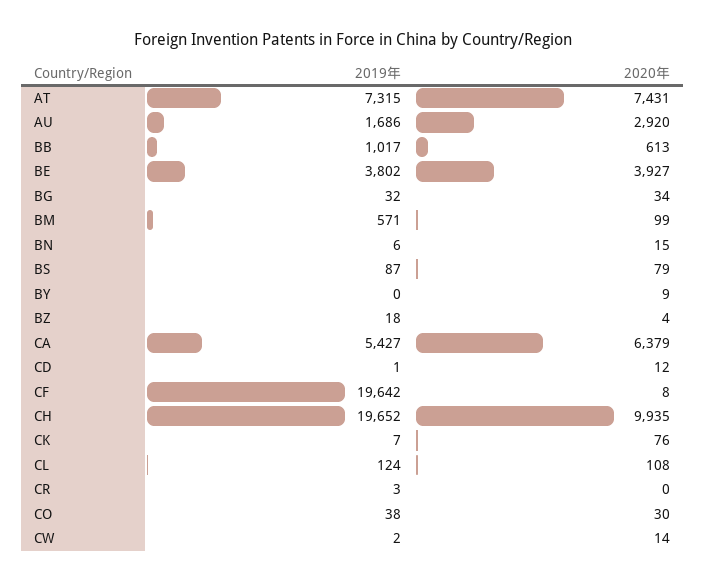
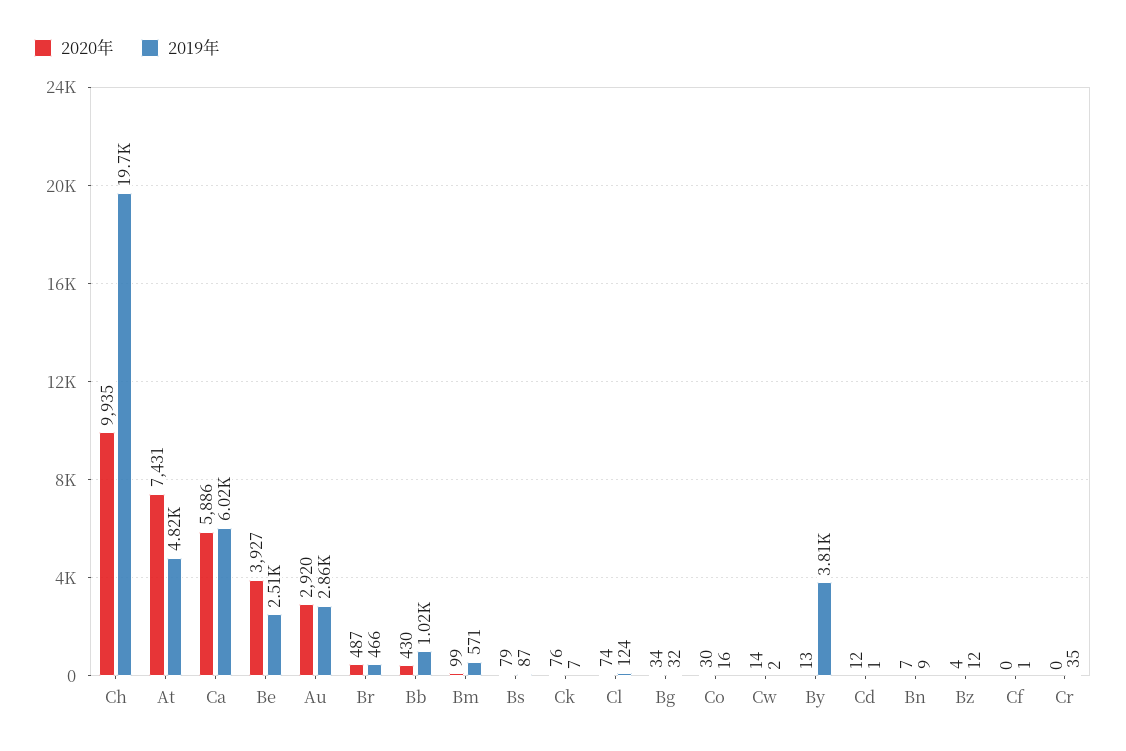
2019年, AT: 7315 -> 4820
2019年, AU: 1686 -> 2860
2020年, BB: 613 -> 430
2019年, BE: 3802 -> 2510
2019年, BN: 6 -> 9
2020年, BN: 15 -> 7
2019年, BY: 0 -> 3810
2020年, BY: 9 -> 13
2019年, BZ: 18 -> 12
2019年, CA: 5427 -> 6020
2020年, CA: 6379 -> 5886
2019年, CF: 19642 -> 1
2020年, CF: 8 -> 0
2020年, CL: 108 -> 74
2019年, CR: 3 -> 35
2019年, CO: 38 -> 16
2020年, Br: none -> 487
2019年, Br: none -> 466

